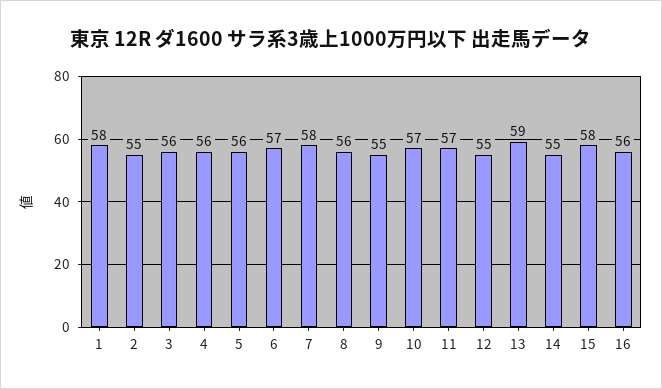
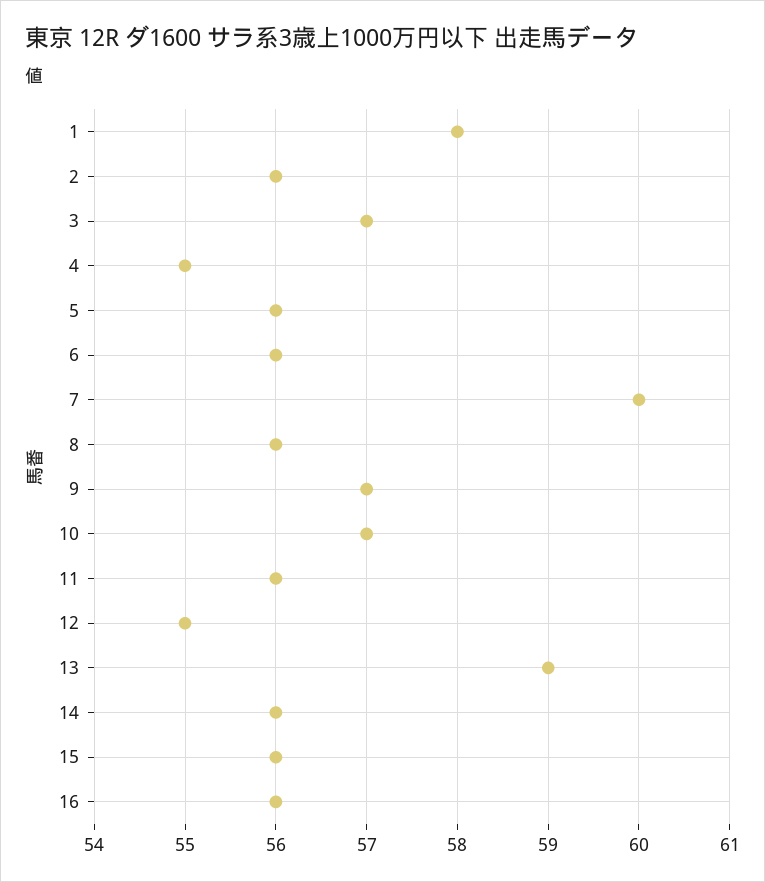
2: 55 -> 56
3: 56 -> 57
4: 56 -> 55
6: 57 -> 56
7: 58 -> 60
9: 55 -> 57
11: 57 -> 56
14: 55 -> 56
15: 58 -> 56

